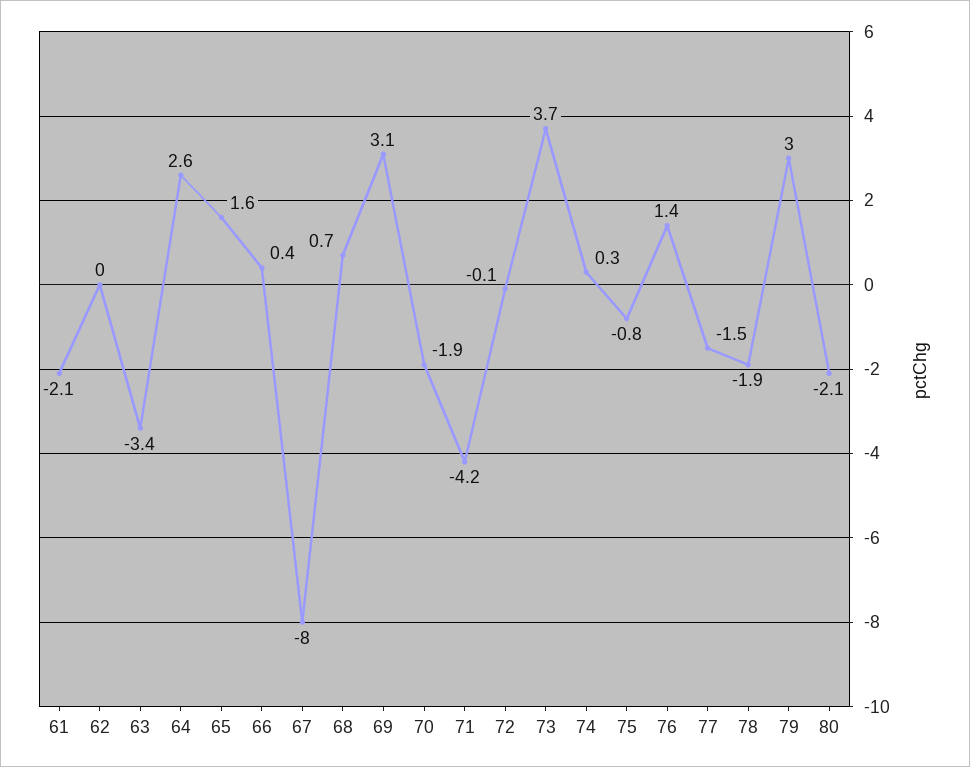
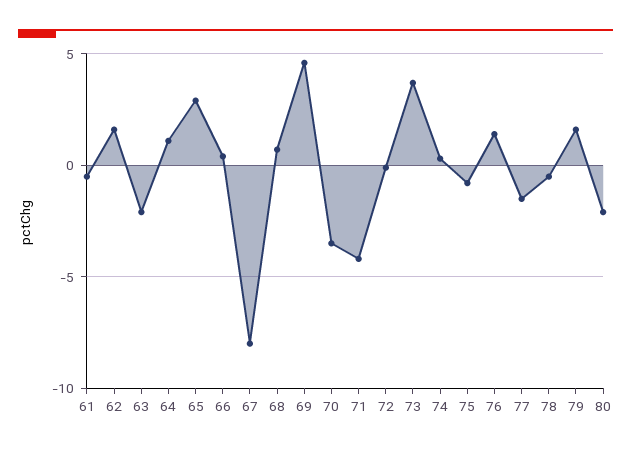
61: -2.1 -> -0.5
62: 0 -> 1.5
63: -3.4 -> -2
64: 2.6 -> 1
65: 1.6 -> 3
69: 3.1 -> 4.5
70: -1.9 -> -3.5
78: -1.9 -> -0.5
79: 3 -> 1.5

